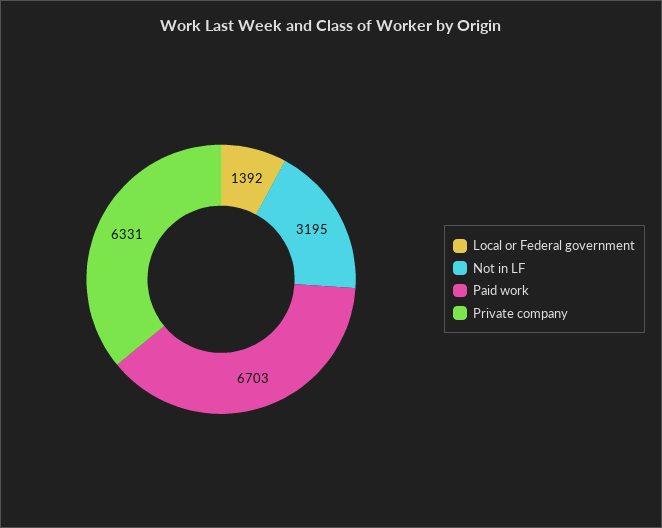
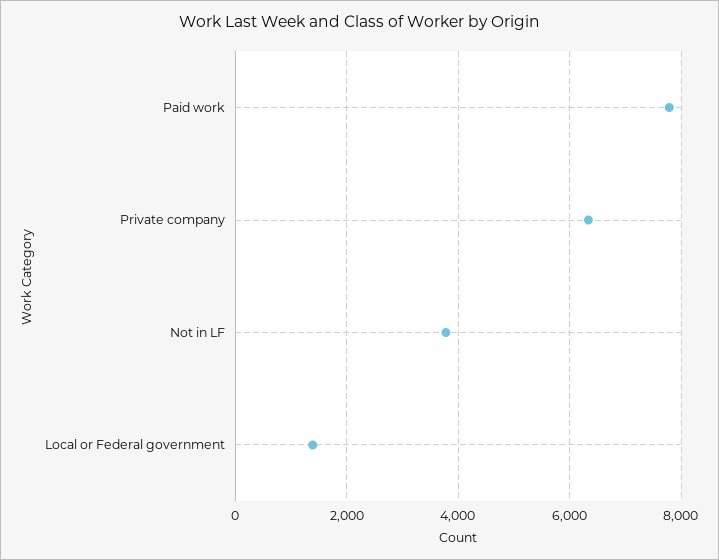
Not in LF: 3195 -> 3800
Paid work: 6703 -> 7800

